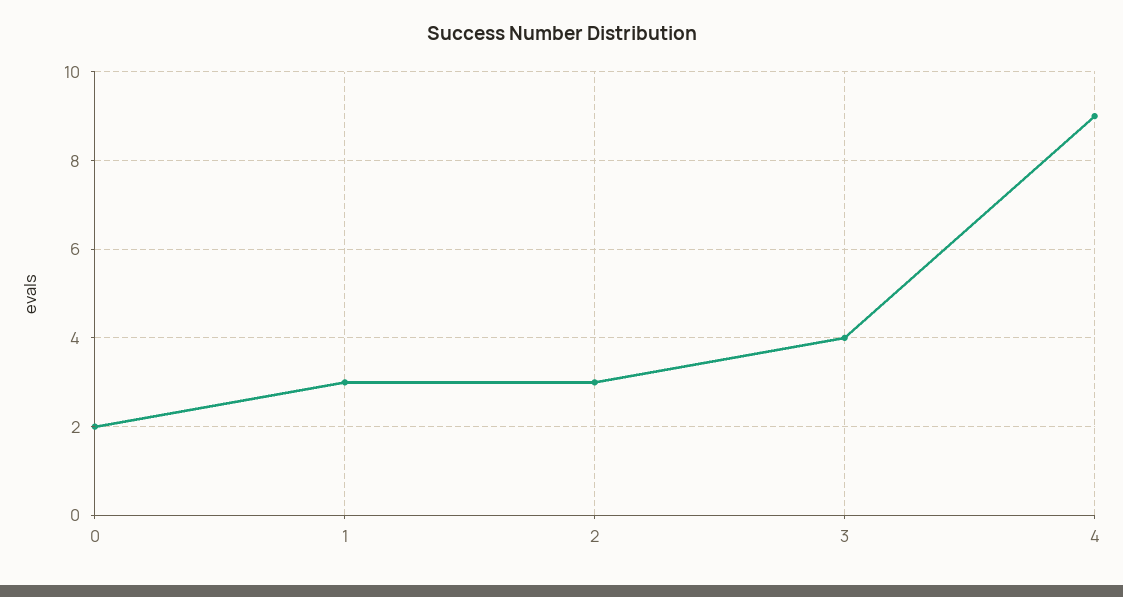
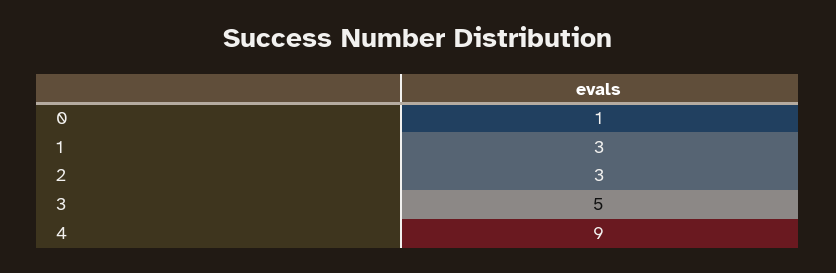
0: 2 -> 1
3: 4 -> 5

